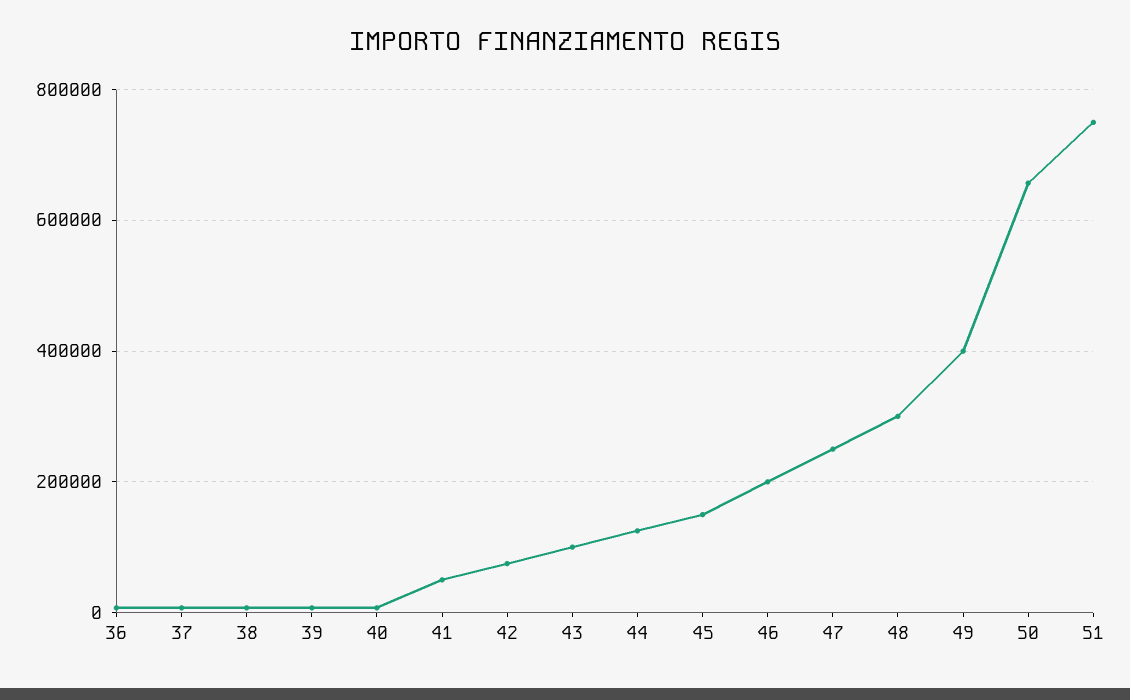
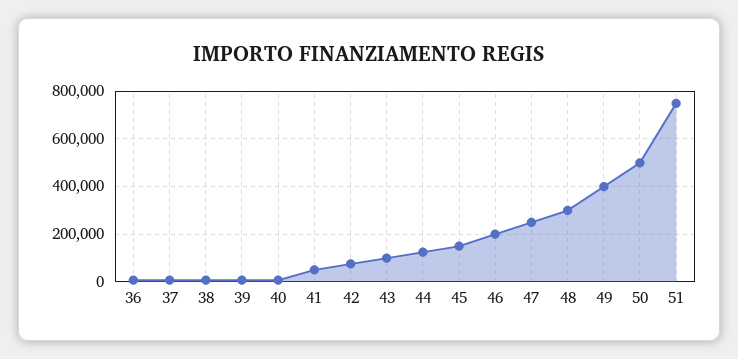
50: 660000 -> 500000

